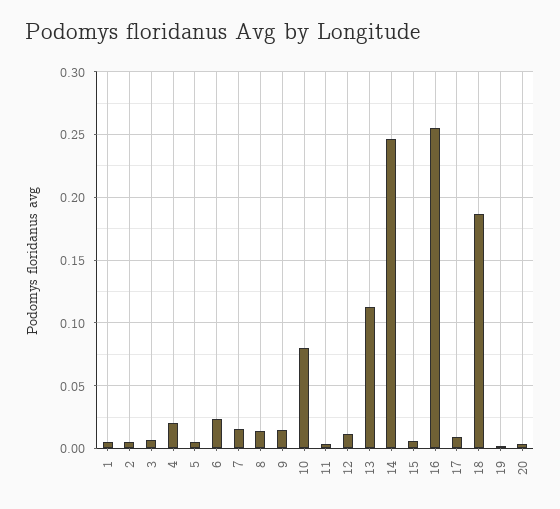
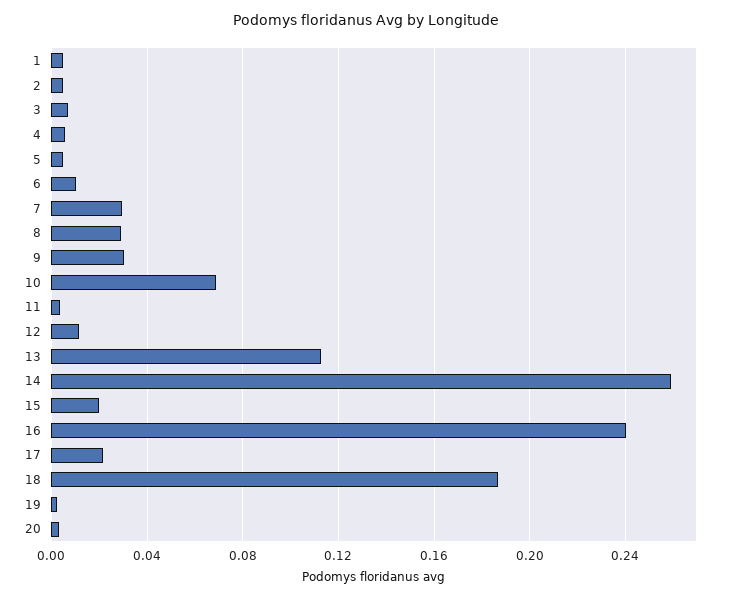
4: 0.02 -> 0.005
6: 0.025 -> 0.01
7: 0.015 -> 0.03
8: 0.015 -> 0.03
9: 0.015 -> 0.03
10: 0.08 -> 0.07
14: 0.245 -> 0.26
15: 0.005 -> 0.02
16: 0.255 -> 0.24
17: 0.01 -> 0.02

